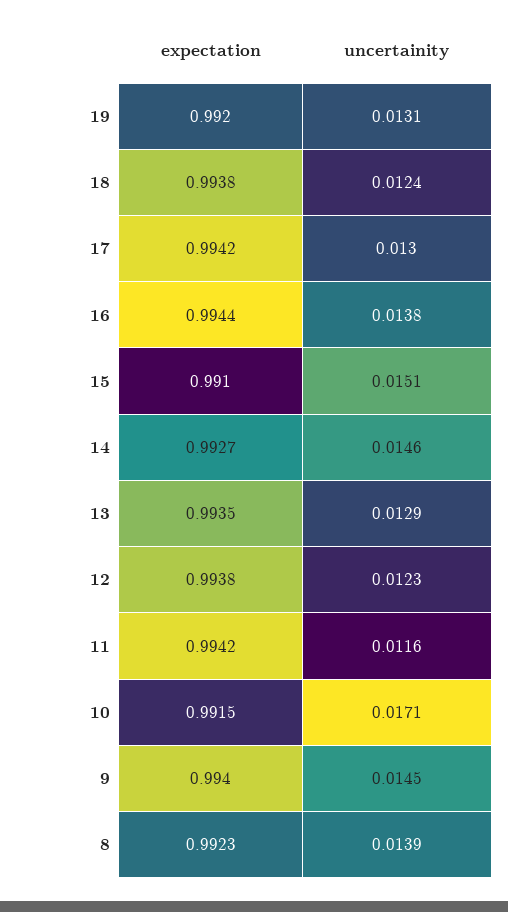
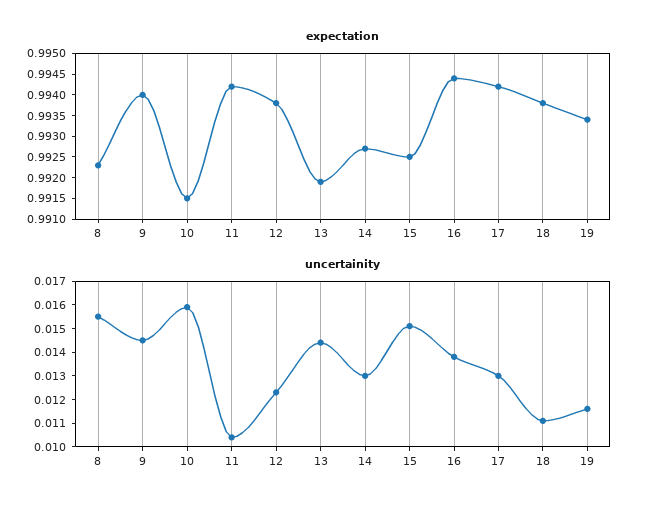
expectation, 19: 0.992 -> 0.9935
uncertainity, 19: 0.0131 -> 0.0115
uncertainity, 18: 0.0124 -> 0.011
expectation, 15: 0.991 -> 0.9925
uncertainity, 14: 0.0146 -> 0.013
expectation, 13: 0.9935 -> 0.992
uncertainity, 13: 0.0129 -> 0.0145
uncertainity, 11: 0.0116 -> 0.0105
uncertainity, 10: 0.0171 -> 0.016
uncertainity, 8: 0.0139 -> 0.0155

